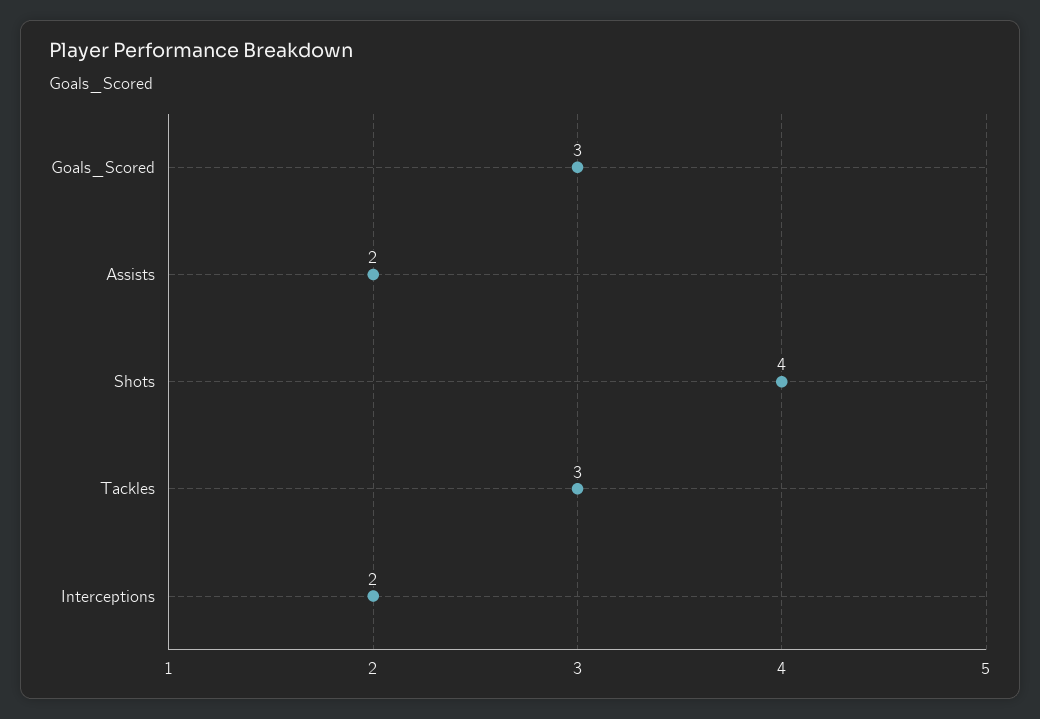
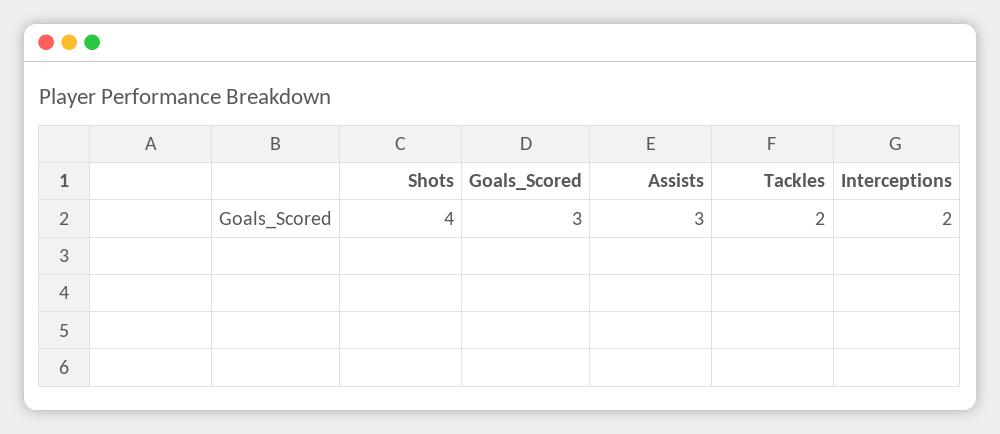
Assists: 2 -> 3
Tackles: 3 -> 2

